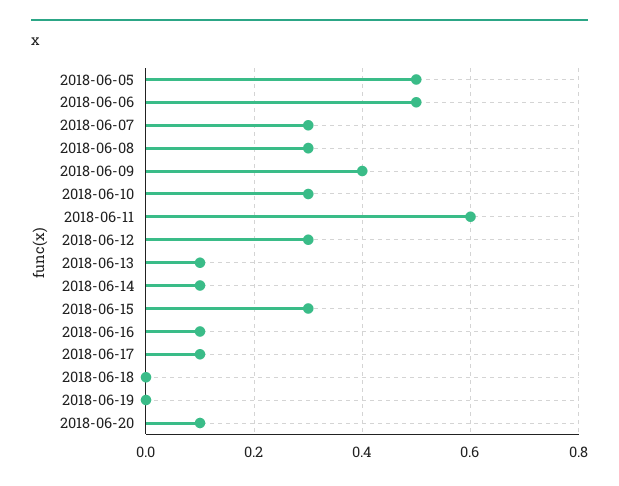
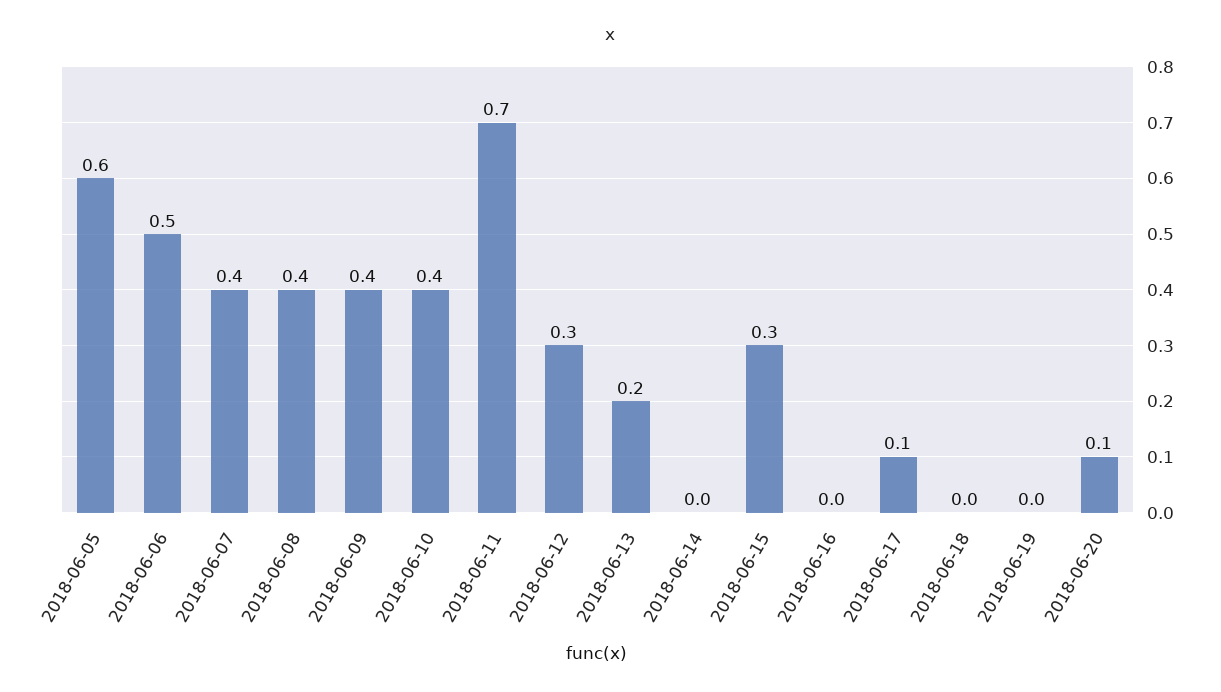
2018-06-05: 0.5 -> 0.6
2018-06-07: 0.3 -> 0.4
2018-06-08: 0.3 -> 0.4
2018-06-10: 0.3 -> 0.4
2018-06-11: 0.6 -> 0.7
2018-06-13: 0.1 -> 0.2
2018-06-14: 0.1 -> 0
2018-06-16: 0.1 -> 0

